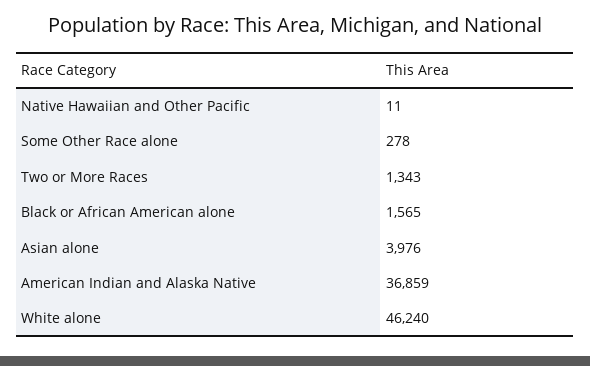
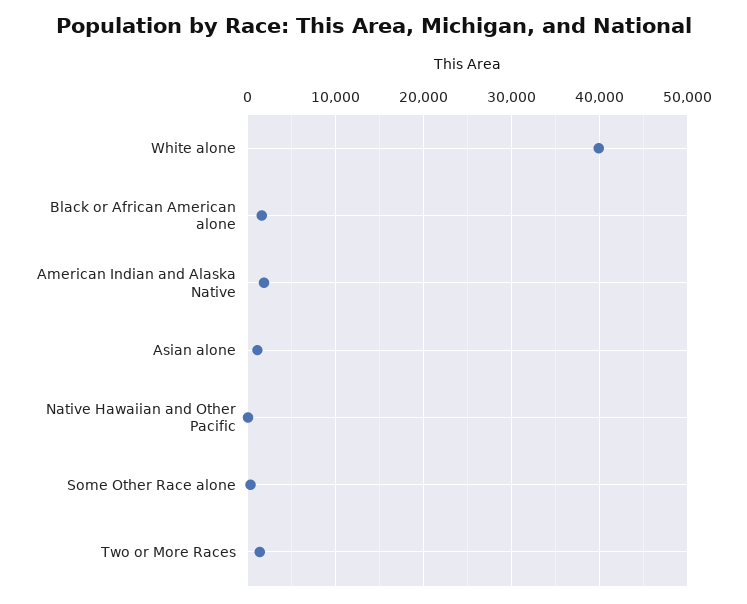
Asian alone: 3976 -> 1000
American Indian and Alaska Native: 36859 -> 2000
White alone: 46240 -> 40000

